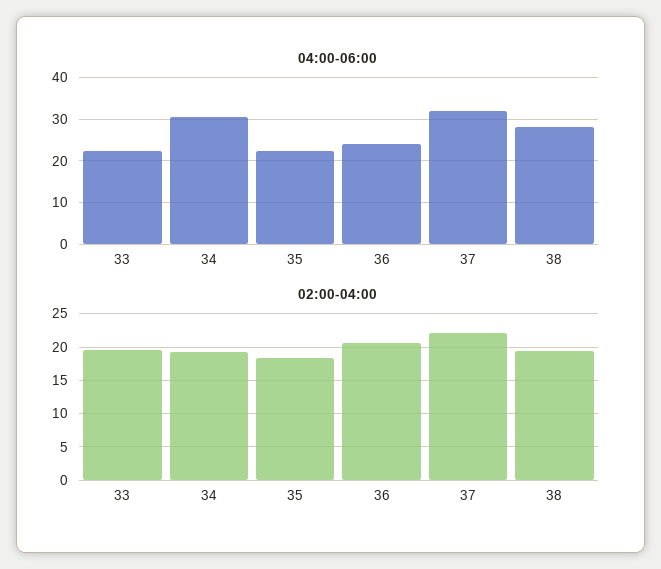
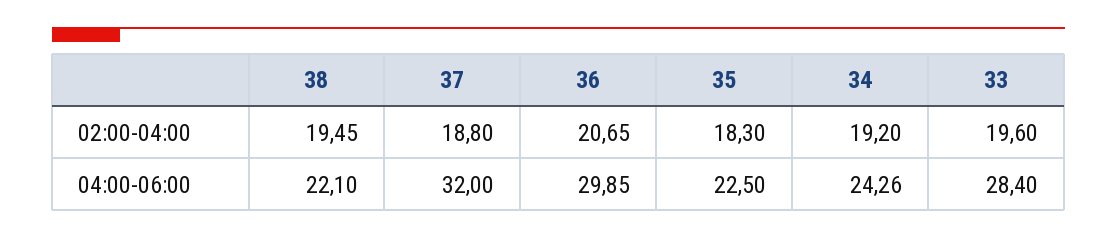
04:00-06:00, 33: 22 -> 28.4
04:00-06:00, 34: 30 -> 24.26
04:00-06:00, 36: 24 -> 29.85
04:00-06:00, 38: 28 -> 22.1
02:00-04:00, 37: 22 -> 18.8

